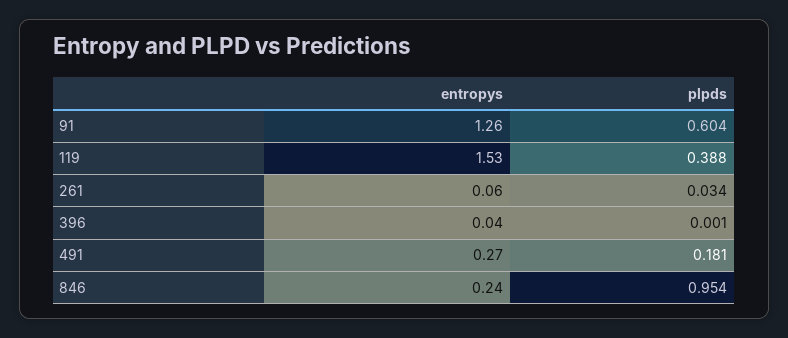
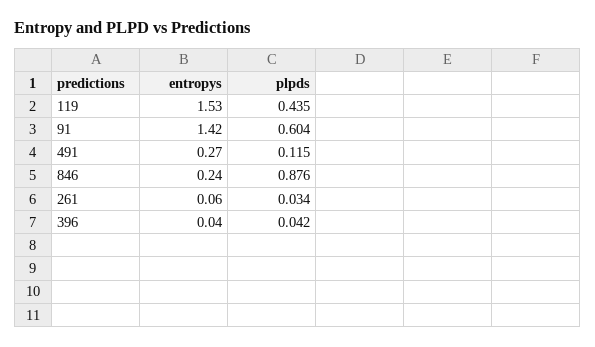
entropys, 91: 1.26 -> 1.42
plpds, 119: 0.388 -> 0.435
plpds, 396: 0.001 -> 0.042
plpds, 491: 0.181 -> 0.115
plpds, 846: 0.954 -> 0.876

